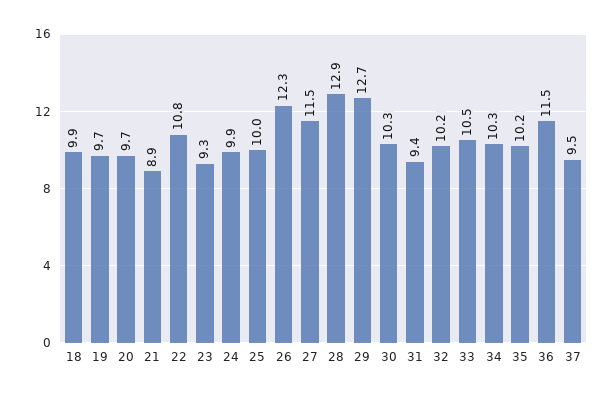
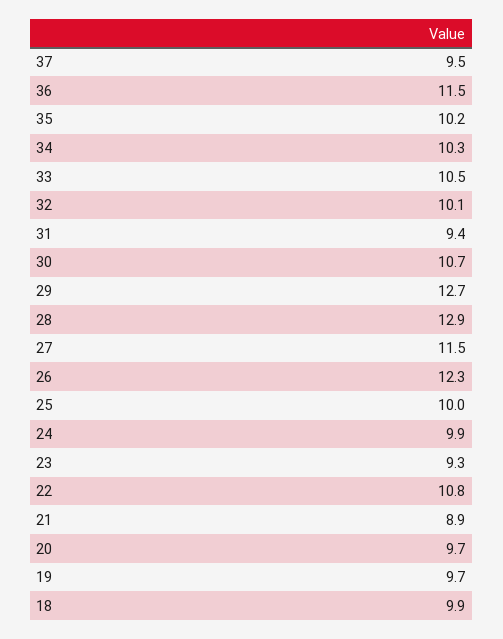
30: 10.3 -> 10.7
32: 10.2 -> 10.1

